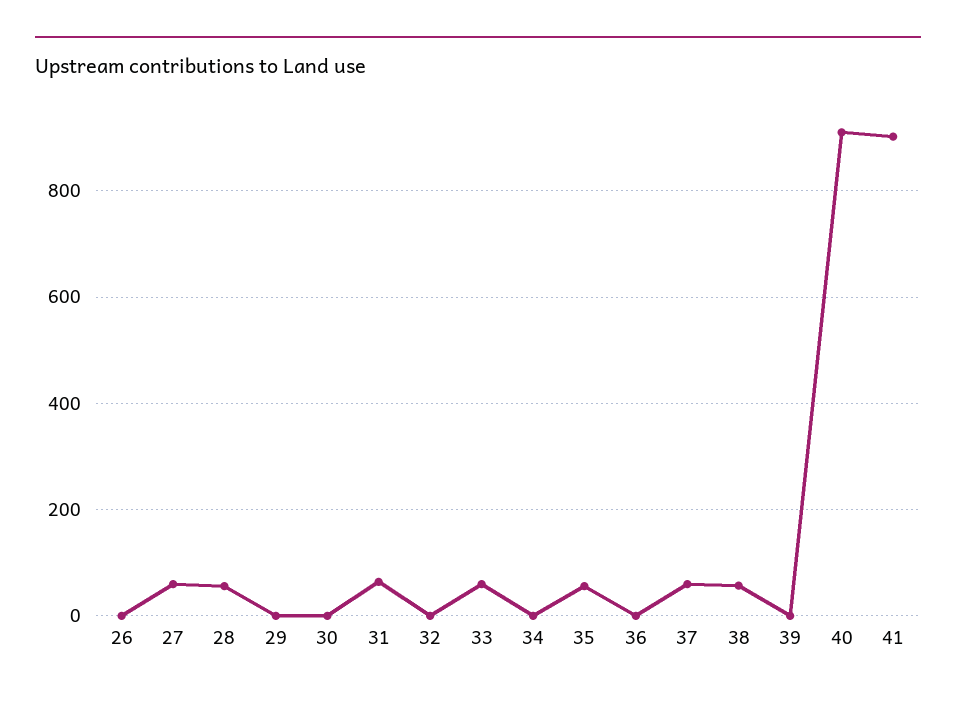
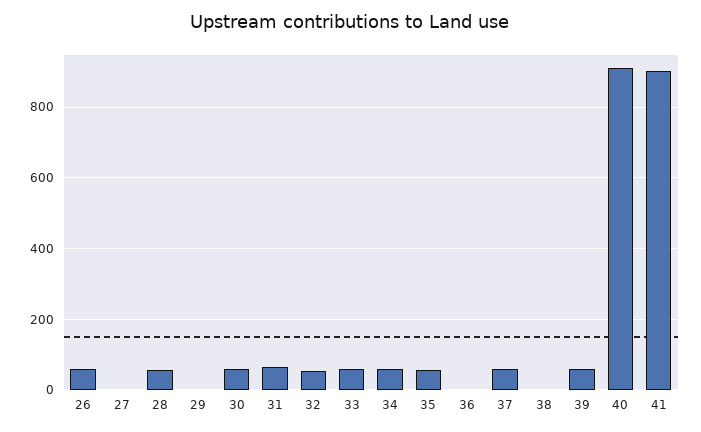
26: 0 -> 60
27: 60 -> 0
30: 0 -> 60
32: 0 -> 60
34: 0 -> 60
38: 60 -> 0
39: 0 -> 60

